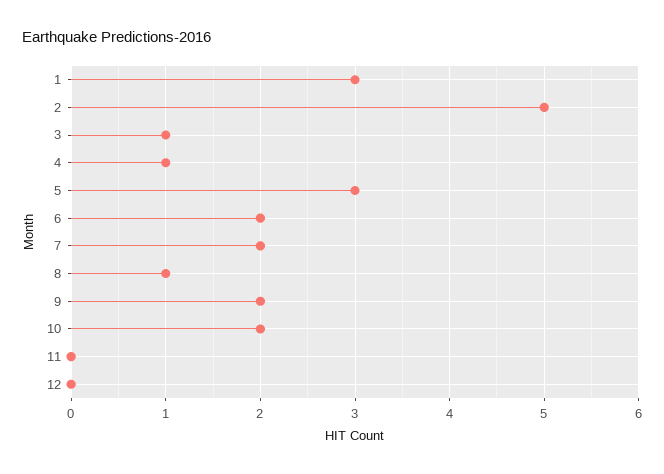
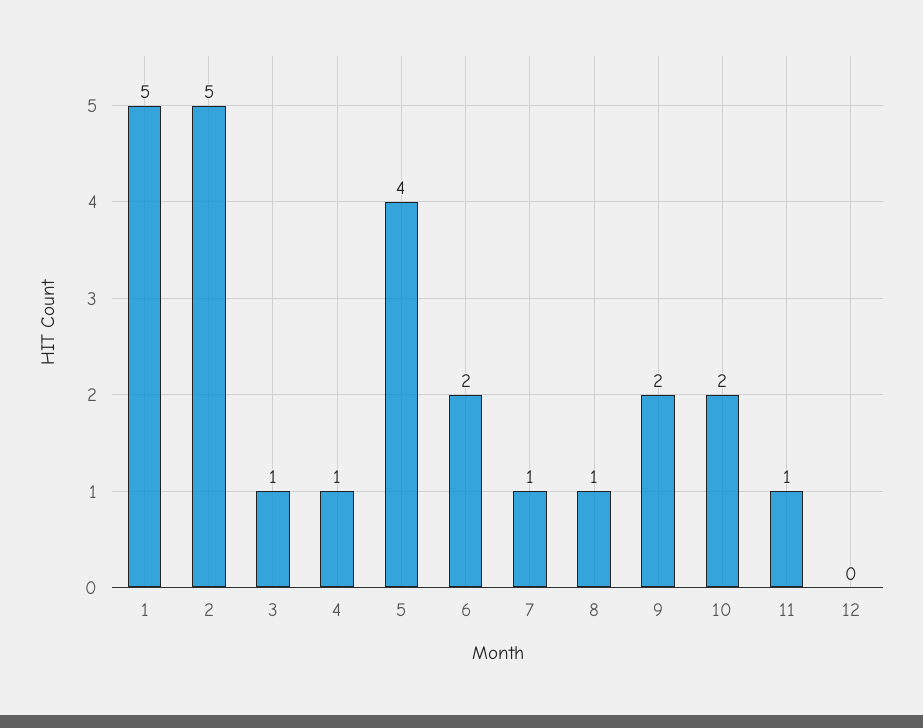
1: 3 -> 5
5: 3 -> 4
7: 2 -> 1
11: 0 -> 1

